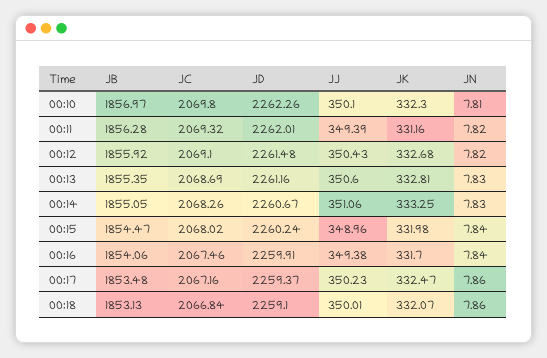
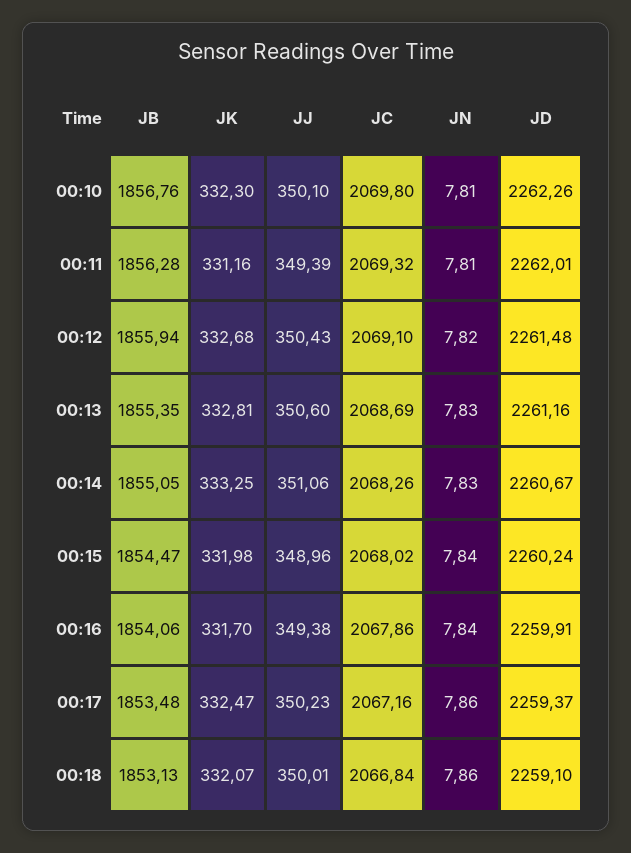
JB, 00:10: 1856.97 -> 1856.76
JN, 00:11: 7.82 -> 7.81
JB, 00:12: 1855.92 -> 1855.94
JC, 00:16: 2067.46 -> 2067.86

